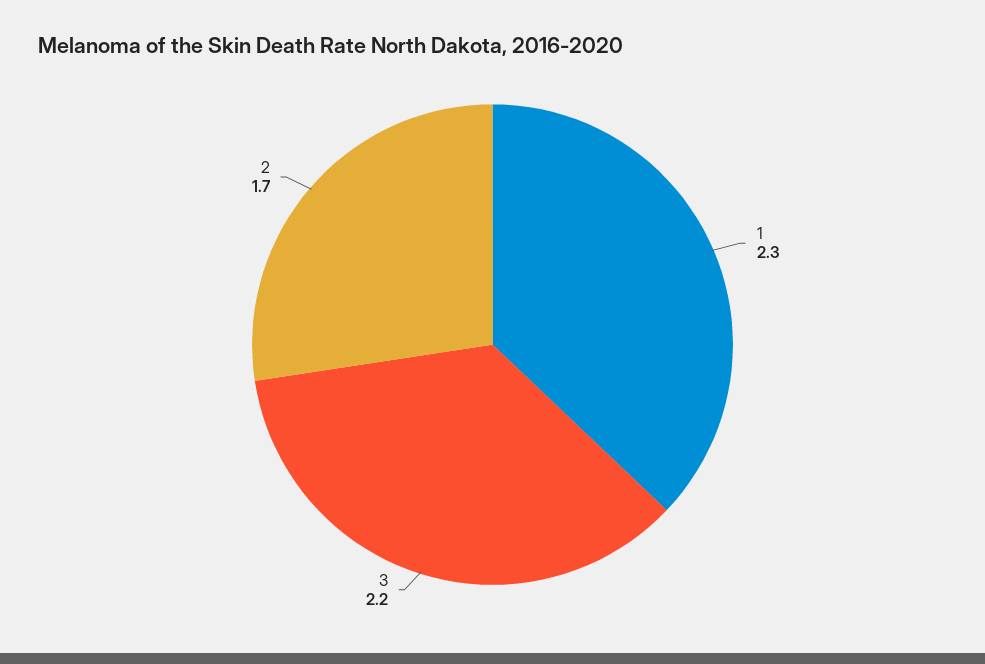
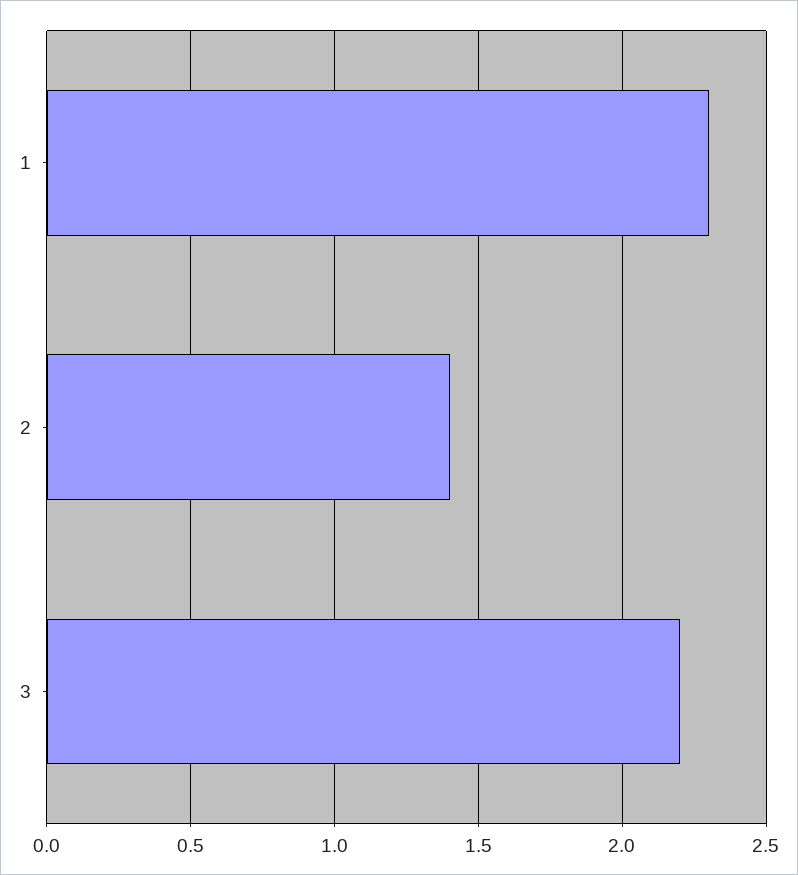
2: 1.7 -> 1.4

